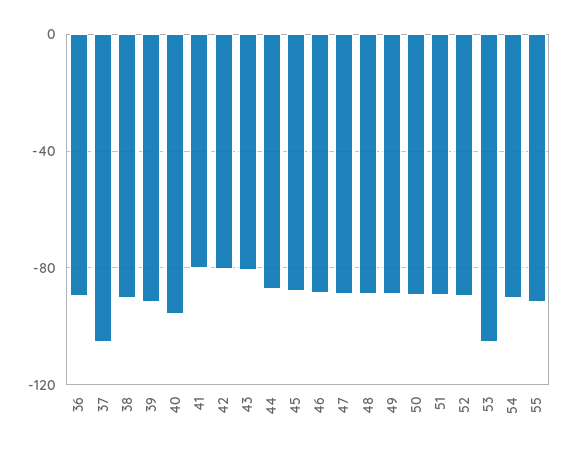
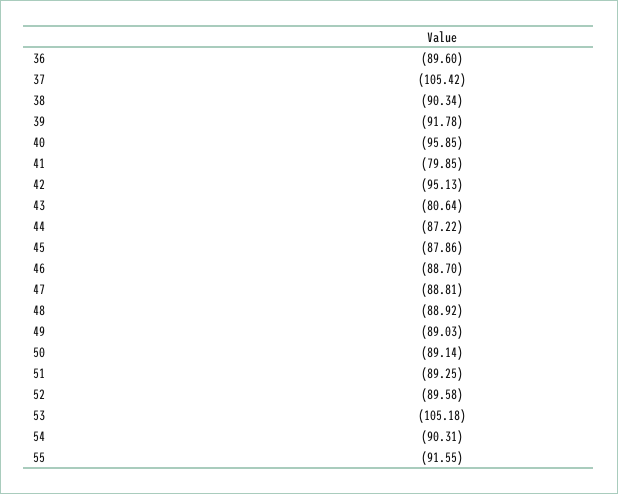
42: -80 -> -95.13

